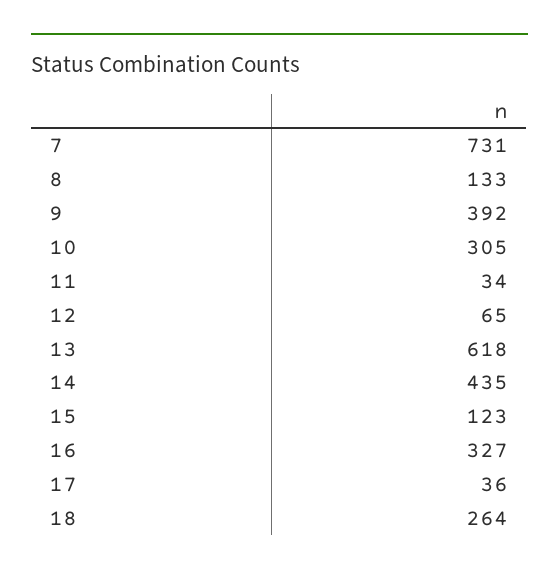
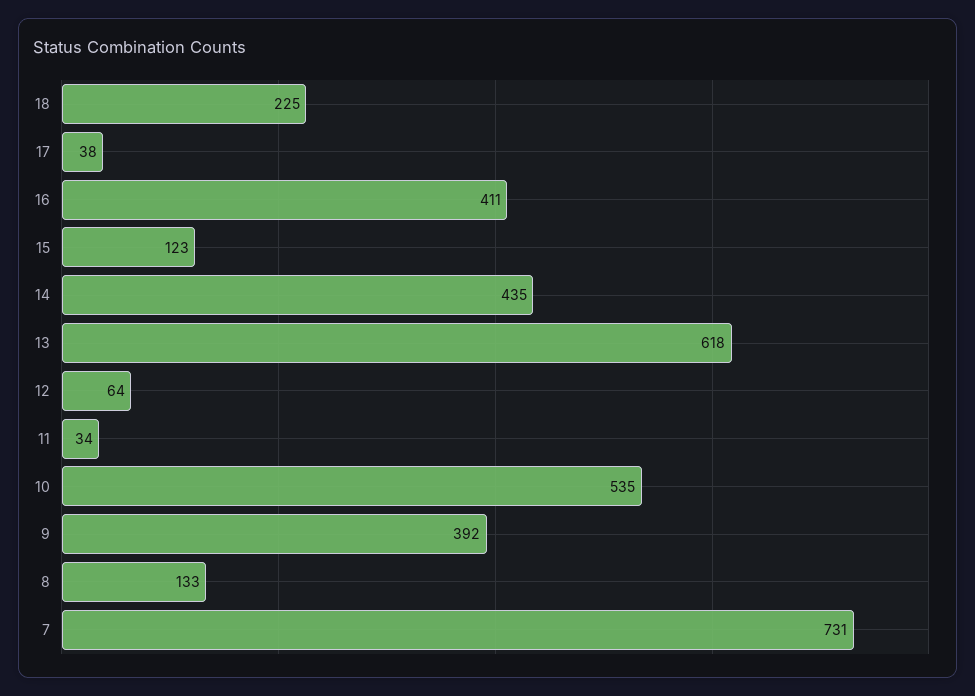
10: 305 -> 535
12: 65 -> 64
16: 327 -> 411
17: 36 -> 38
18: 264 -> 225

